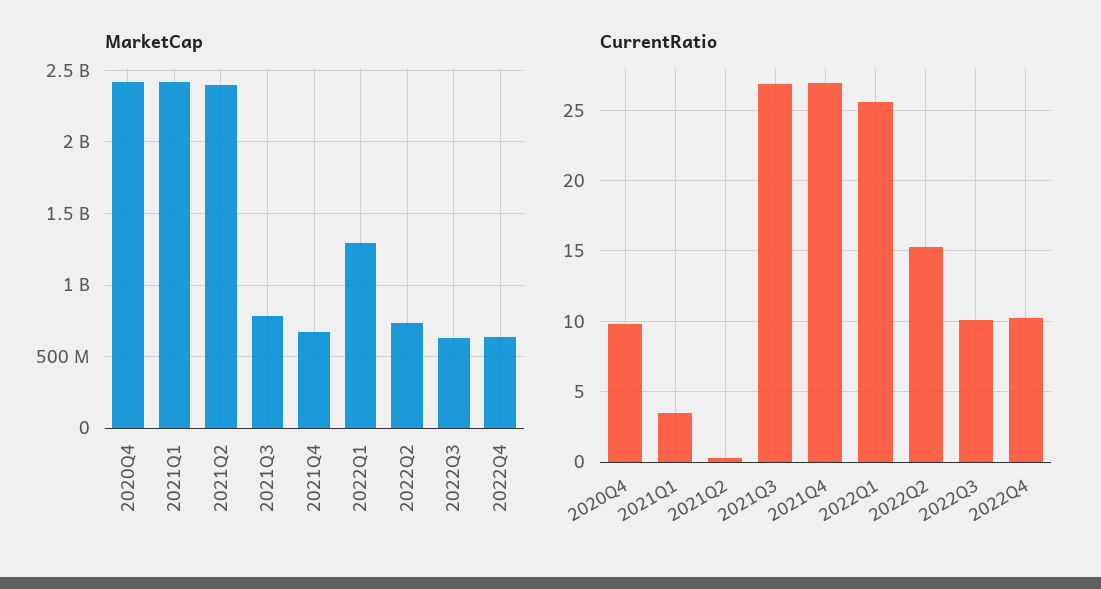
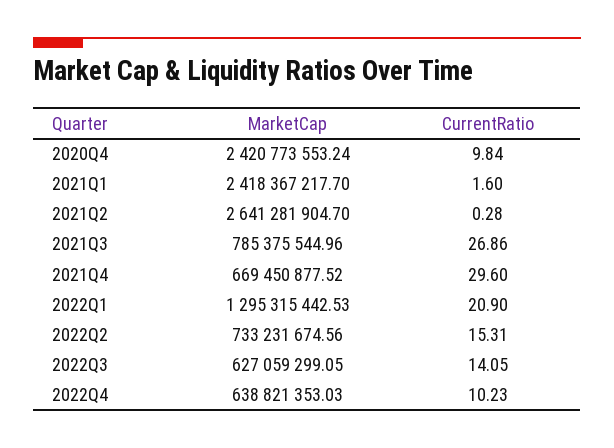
MarketCap, 2021Q2: 2400000000 -> 2641281904.7
CurrentRatio, 2021Q1: 3.5 -> 1.6
CurrentRatio, 2021Q4: 27 -> 29.6
CurrentRatio, 2022Q1: 25.5 -> 20.9
CurrentRatio, 2022Q3: 10 -> 14.05

